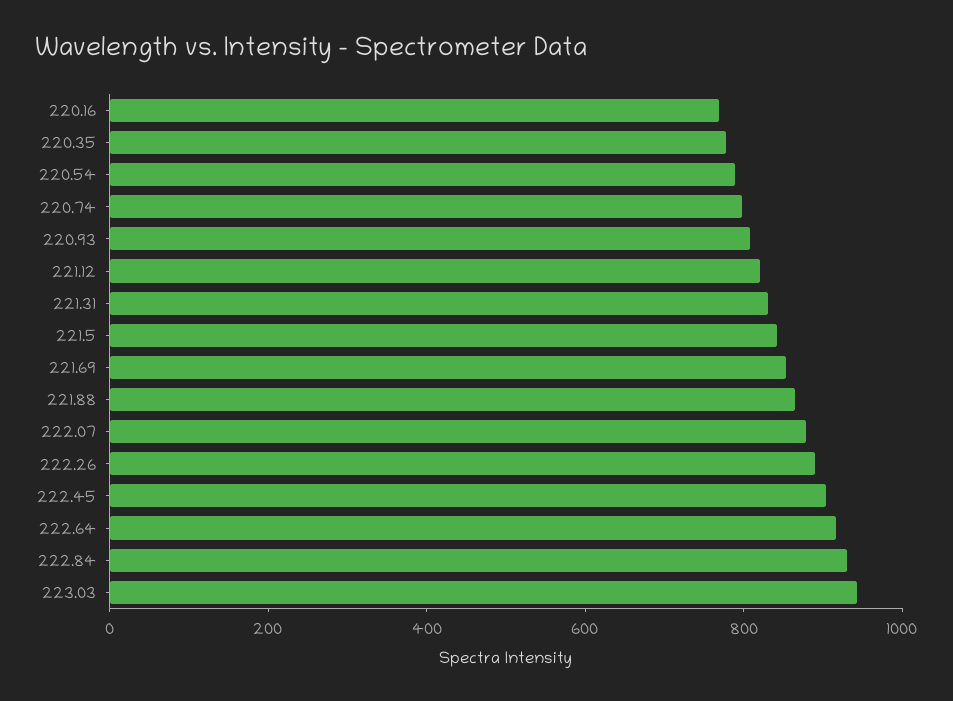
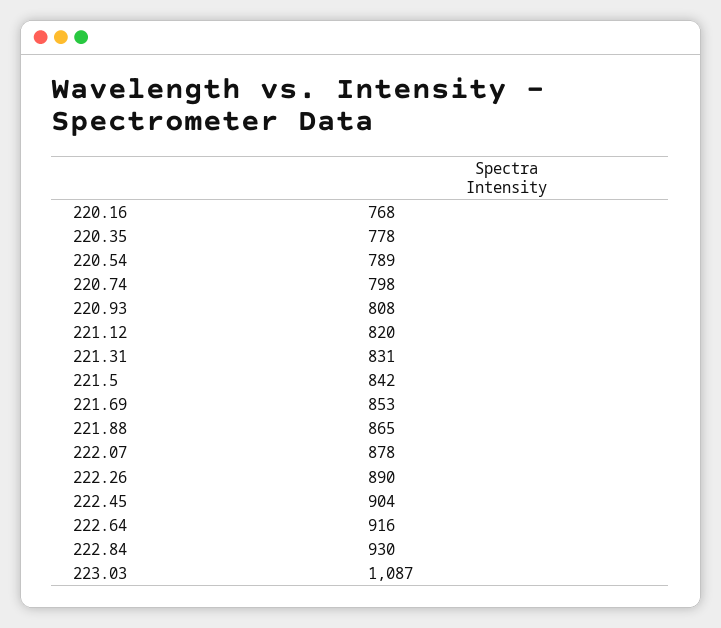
223.03: 950 -> 1087

